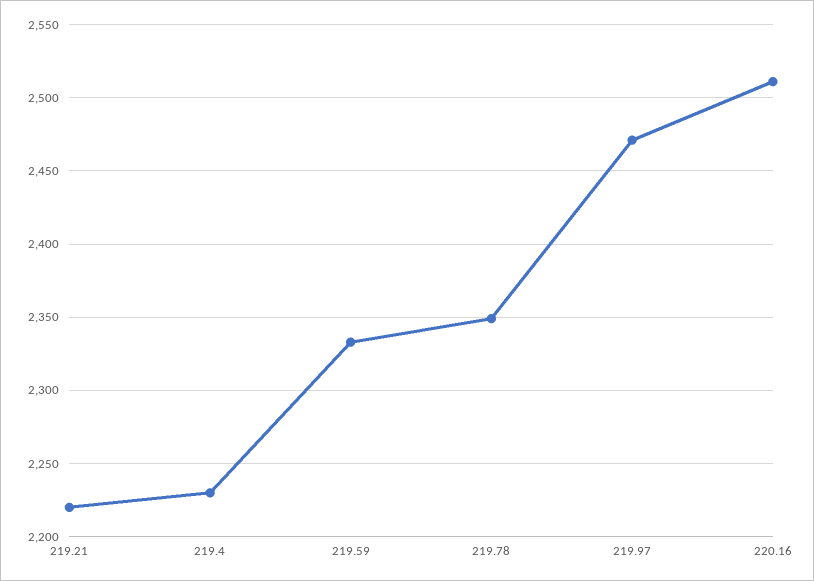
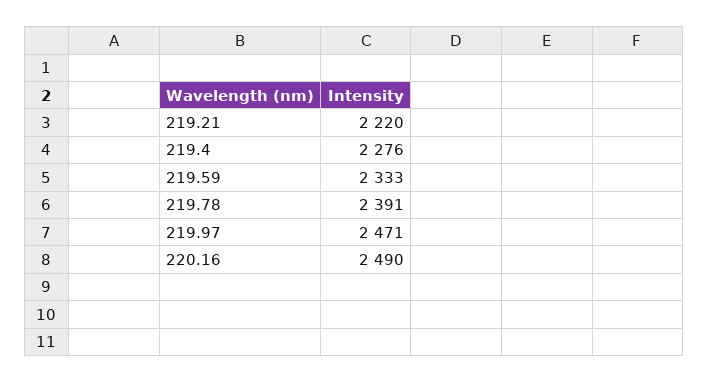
219.4: 2230 -> 2276
219.78: 2350 -> 2391
220.16: 2510 -> 2490

